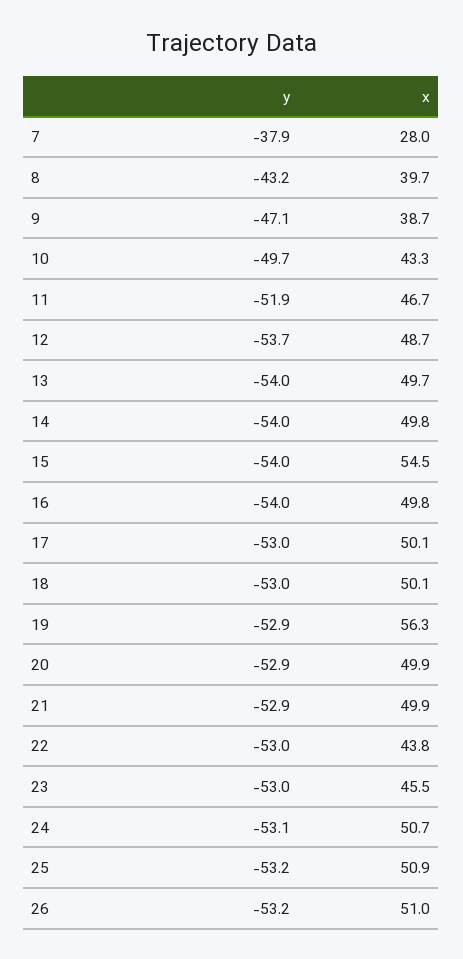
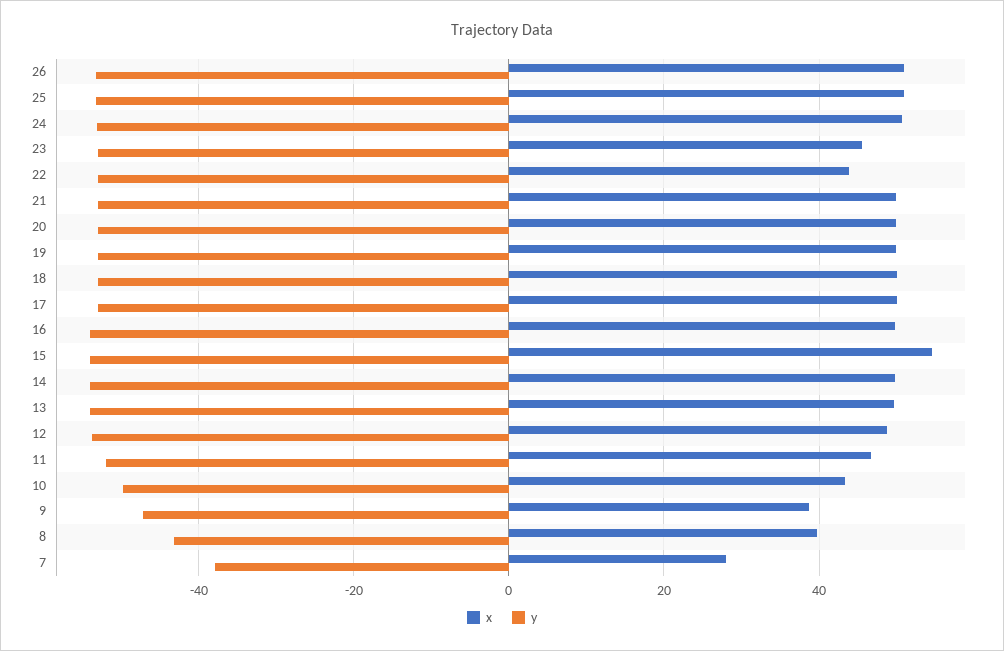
x, 19: 56.3 -> 50

